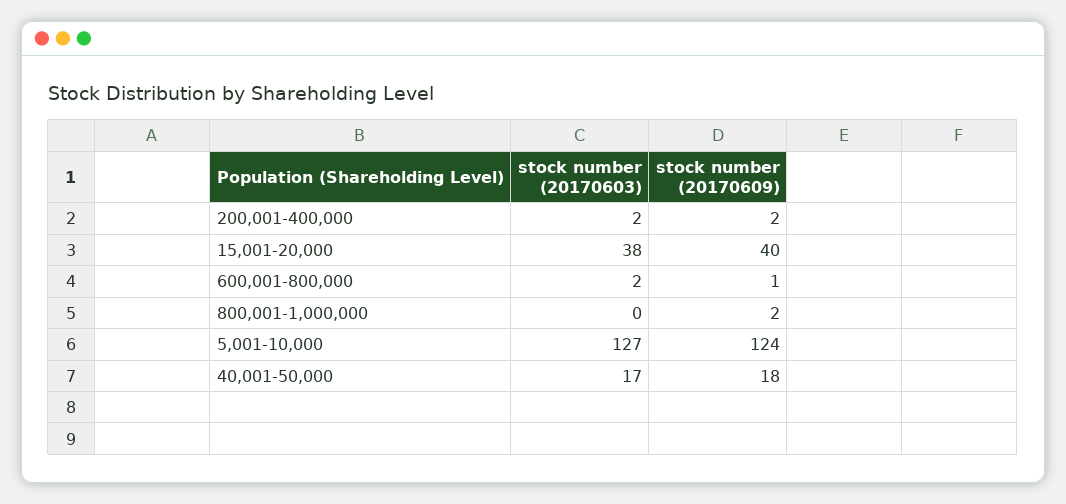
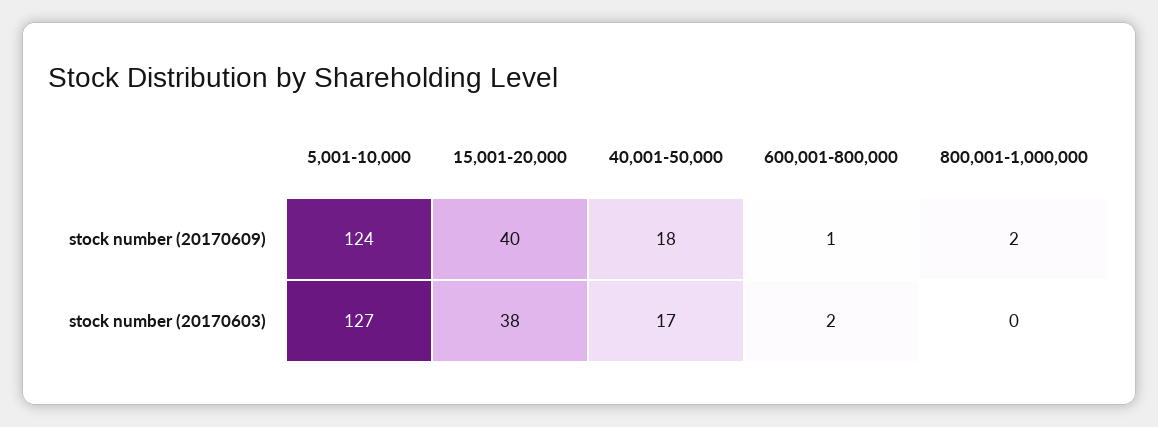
stock number (20170603), 200,001-400,000: 2 -> none
stock number (20170609), 200,001-400,000: 2 -> none

